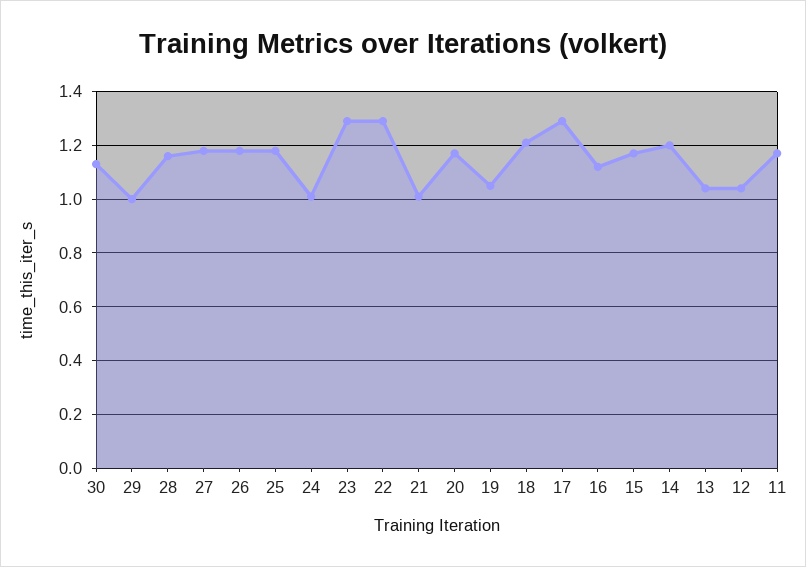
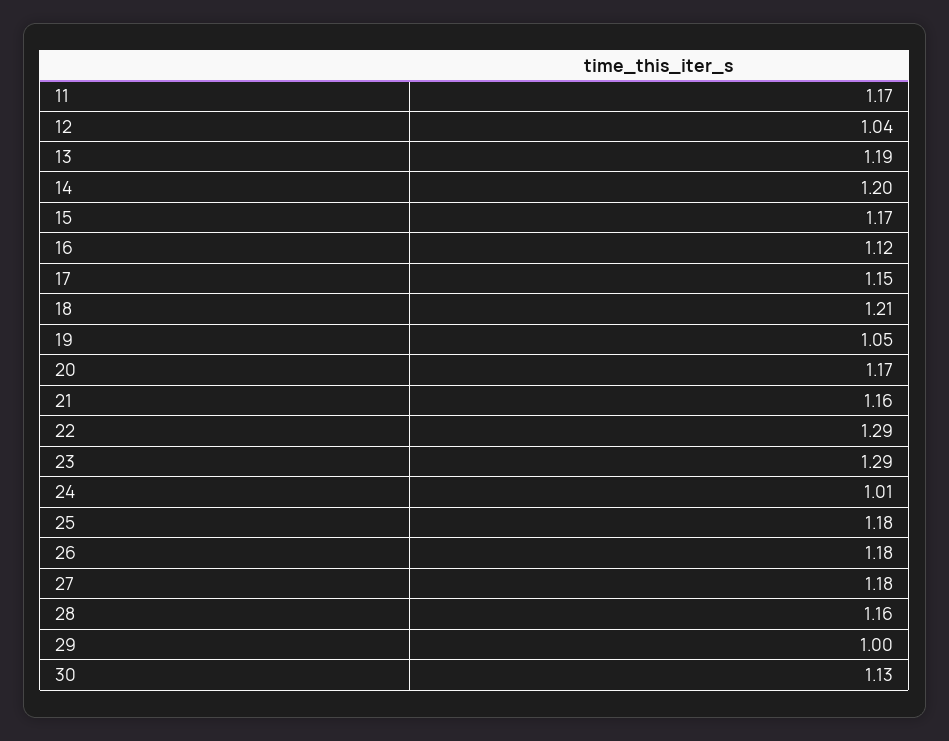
21: 1 -> 1.16
17: 1.3 -> 1.15
13: 1.05 -> 1.19

